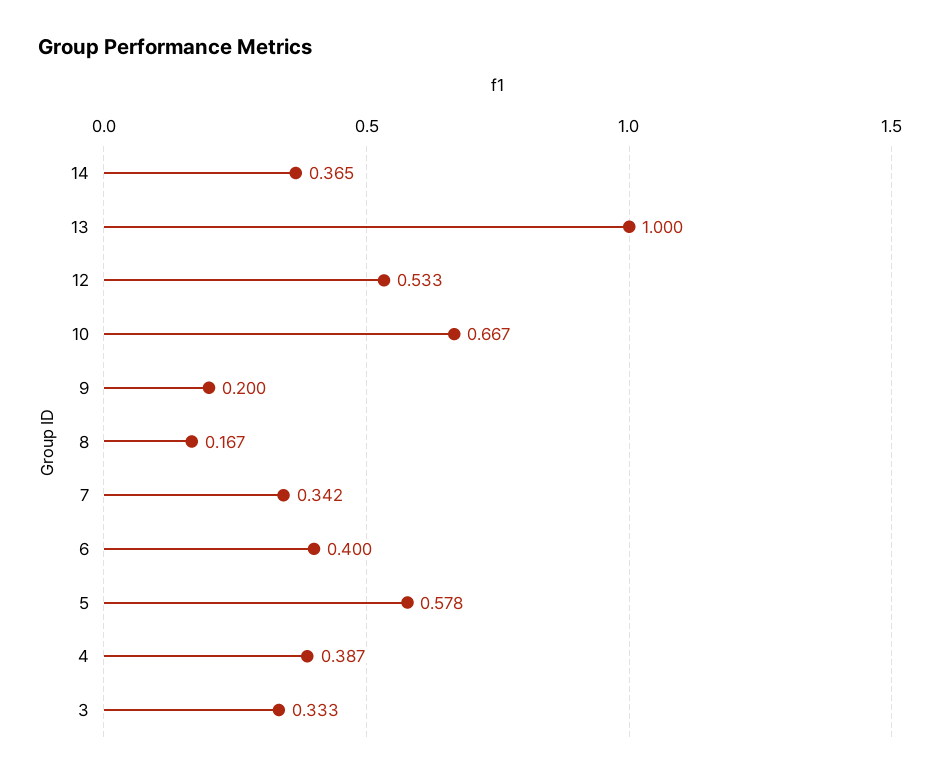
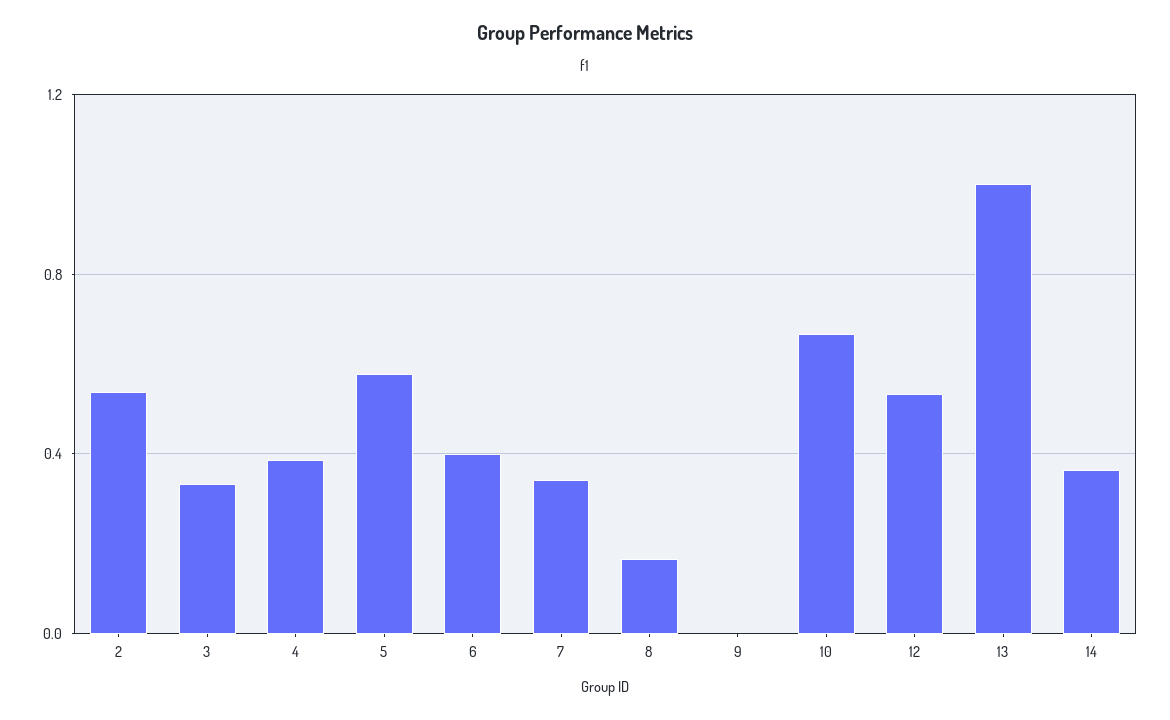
9: 0.2 -> 0
2: none -> 0.55

